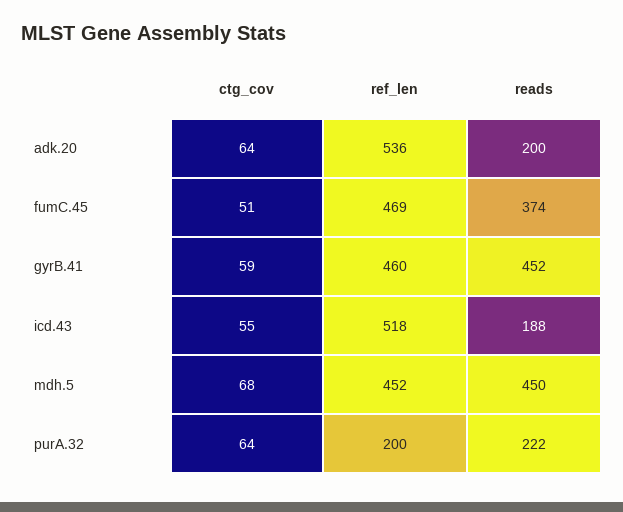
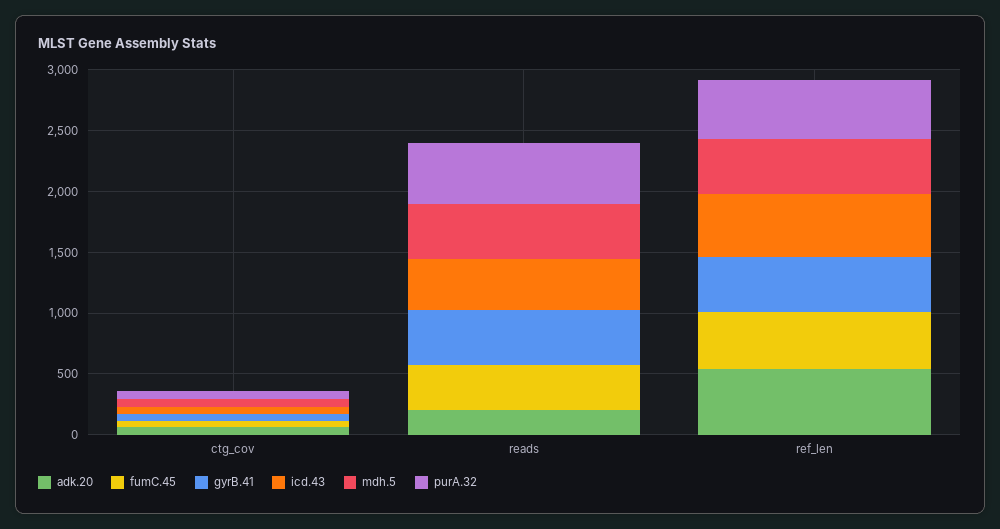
icd.43, reads: 188 -> 400
purA.32, ref_len: 200 -> 500
purA.32, reads: 222 -> 500

